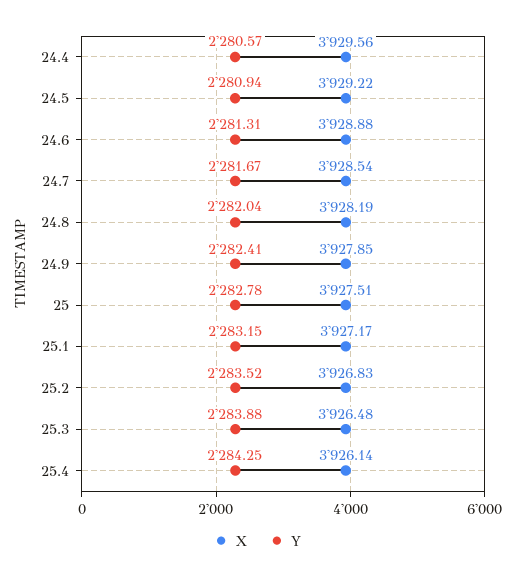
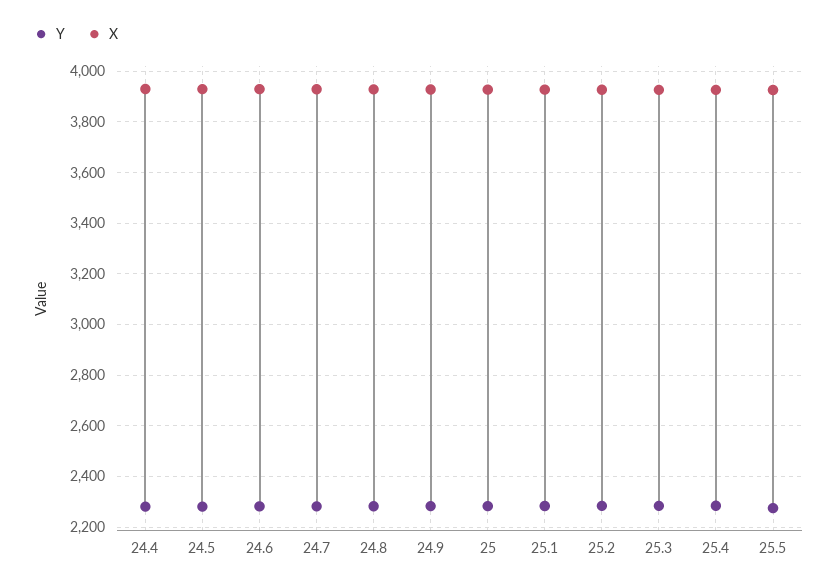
Y, 25.5: none -> 2275
X, 25.5: none -> 3925

